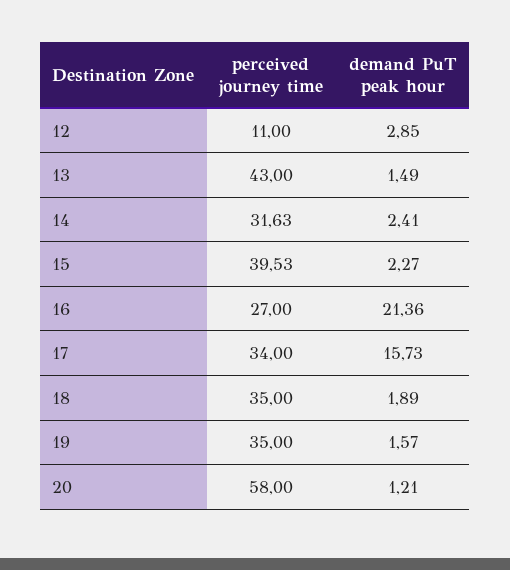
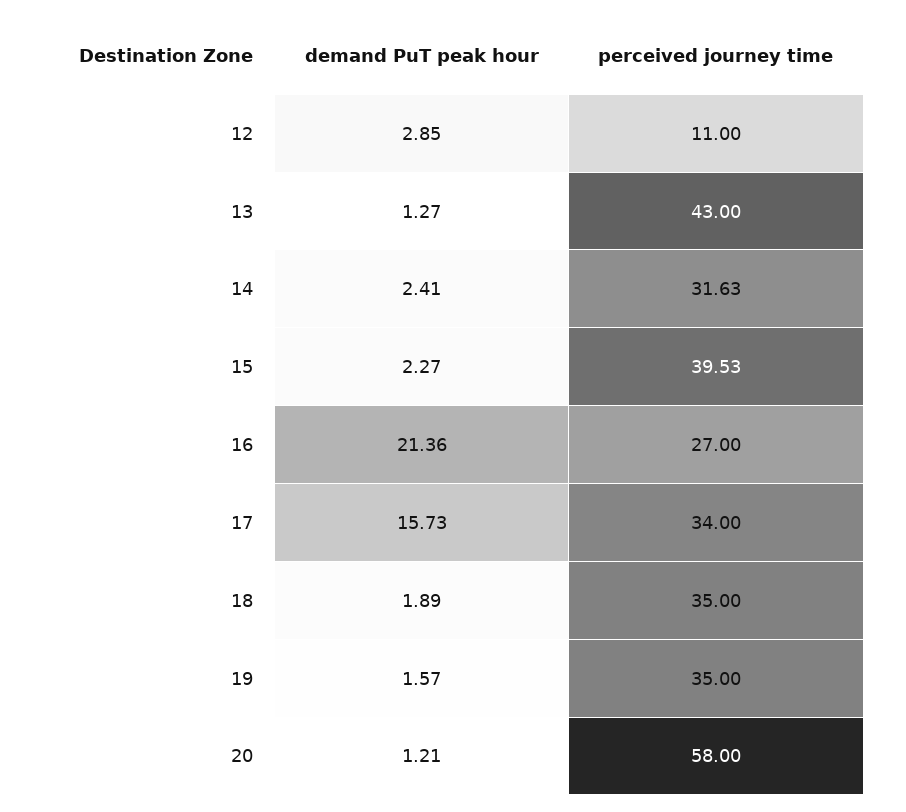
demand PuT peak hour, 13: 1.49 -> 1.27

